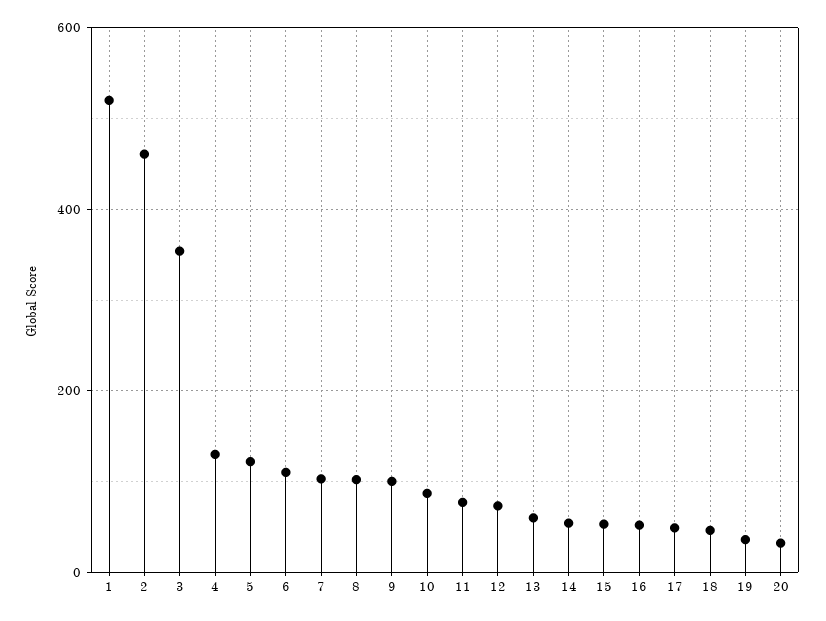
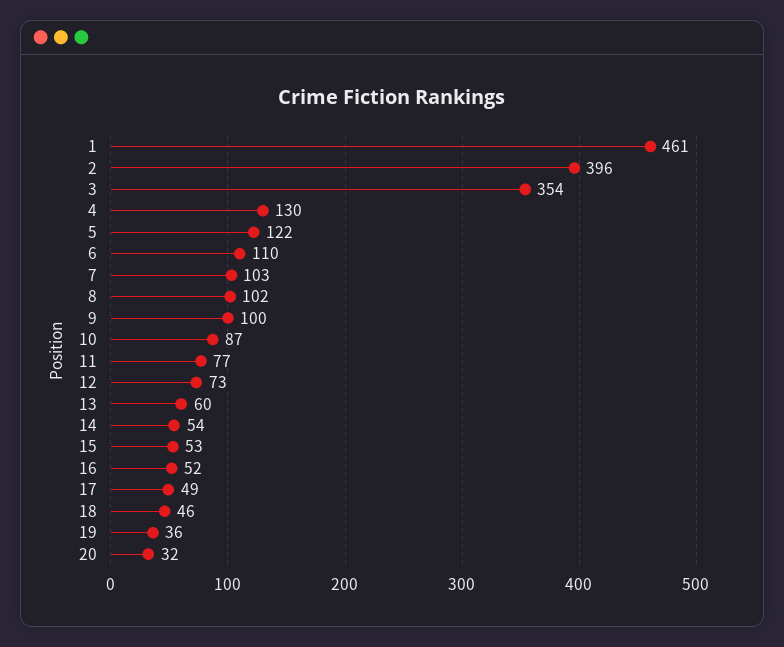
1: 520 -> 461
2: 460 -> 396

